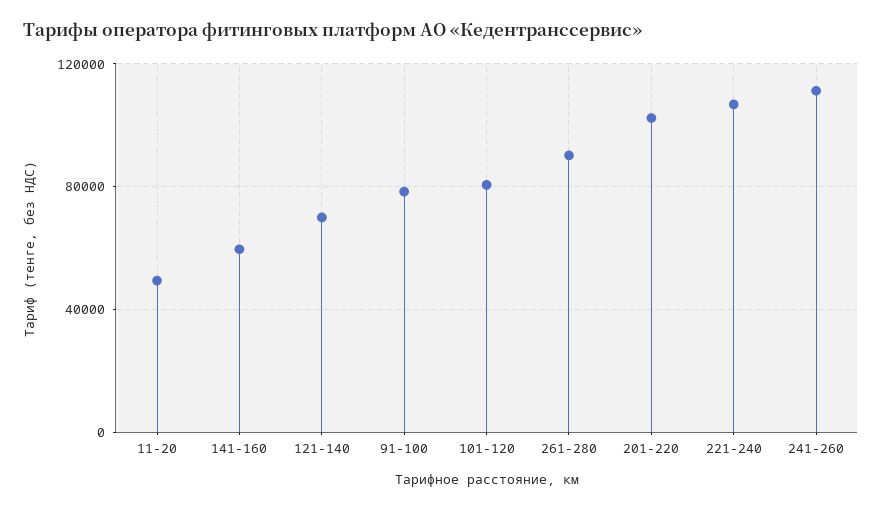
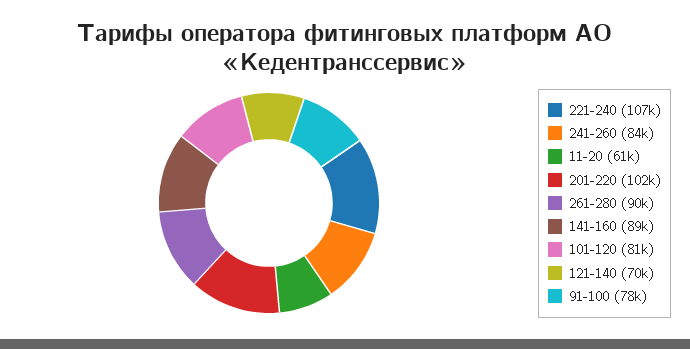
11-20: 50000 -> 61000
141-160: 60000 -> 89000
241-260: 110000 -> 84000

